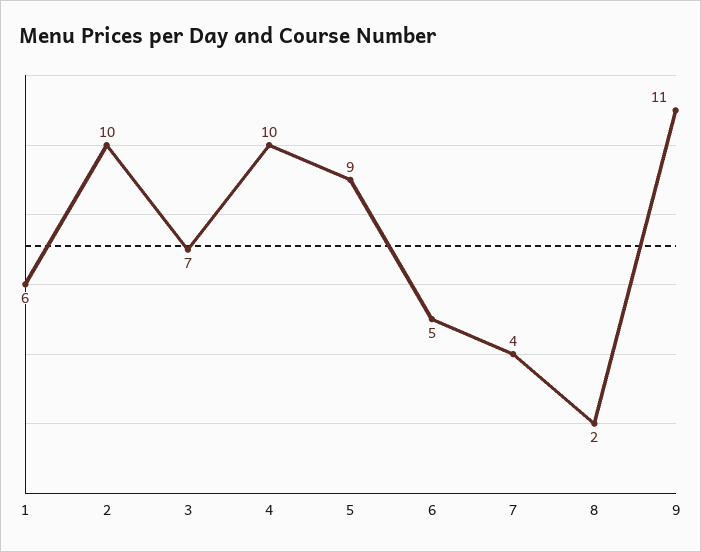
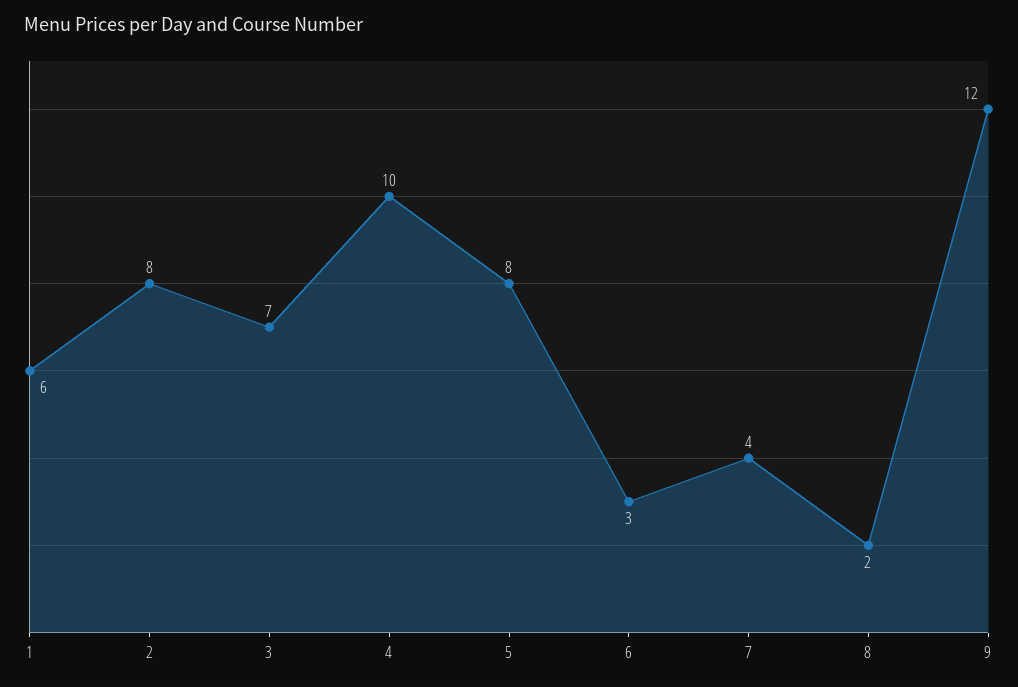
2: 10 -> 8
5: 9 -> 8
6: 5 -> 3
9: 11 -> 12

